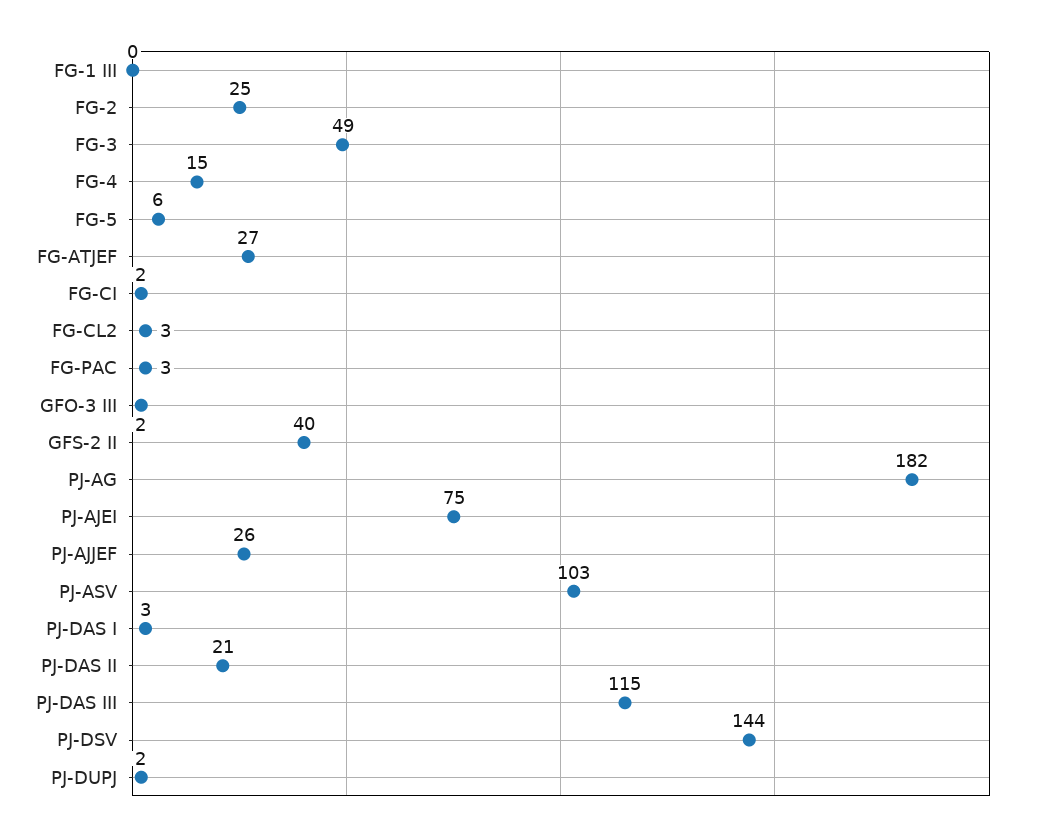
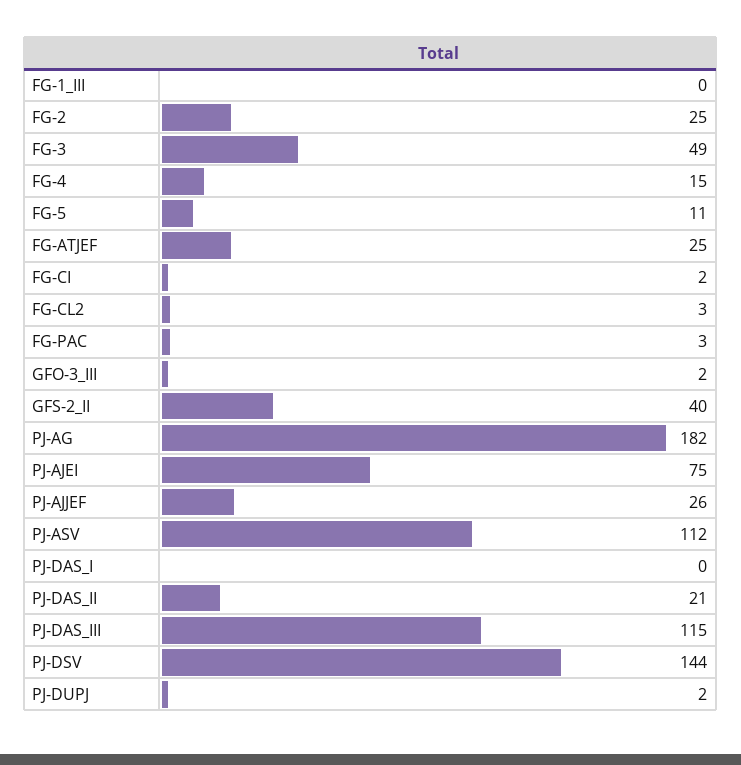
FG-5: 6 -> 11
FG-ATJEF: 27 -> 25
PJ-ASV: 103 -> 112
PJ-DAS I: 3 -> 0

